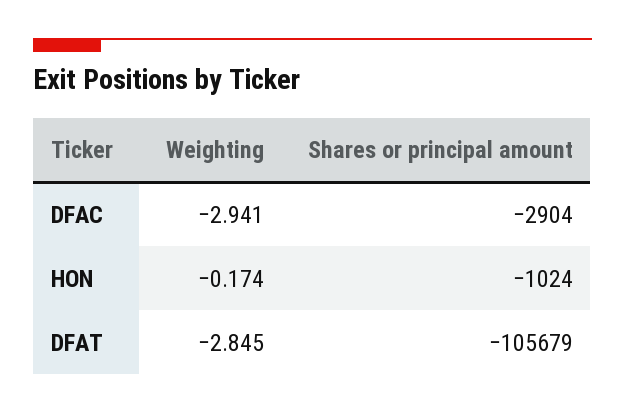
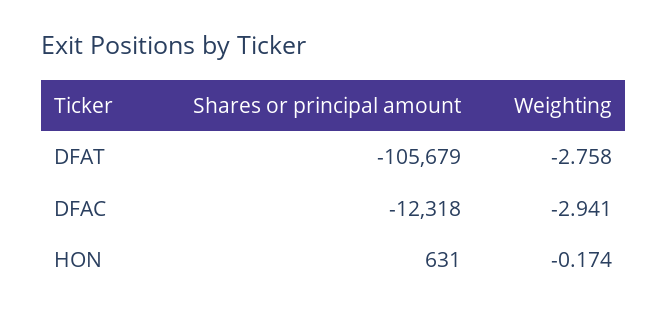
Shares or principal amount, DFAC: -2904 -> -12318
Shares or principal amount, HON: -1024 -> 631
Weighting, DFAT: -2.845 -> -2.758

